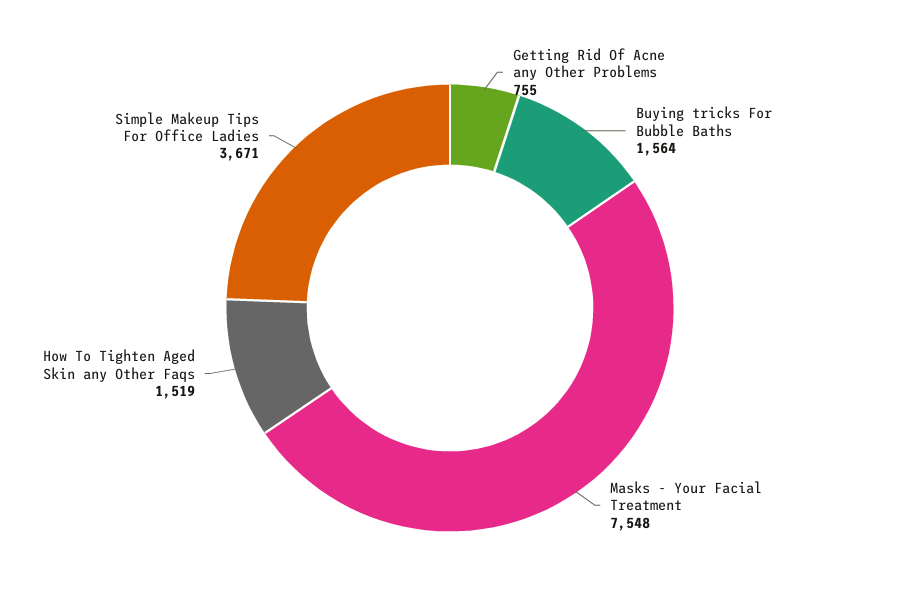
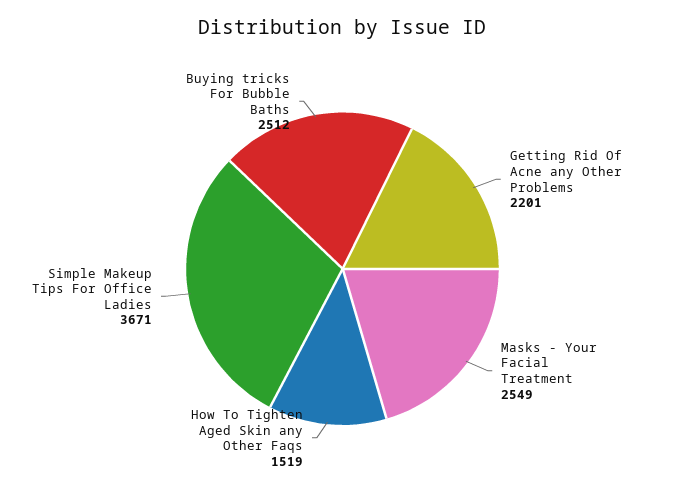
Getting Rid Of Acne any Other Problems: 755 -> 2201
Buying tricks For Bubble Baths: 1564 -> 2512
Masks - Your Facial Treatment: 7548 -> 2549

